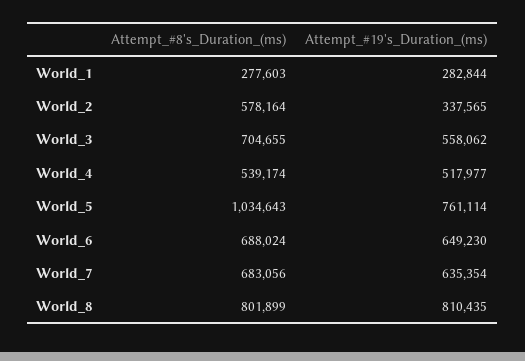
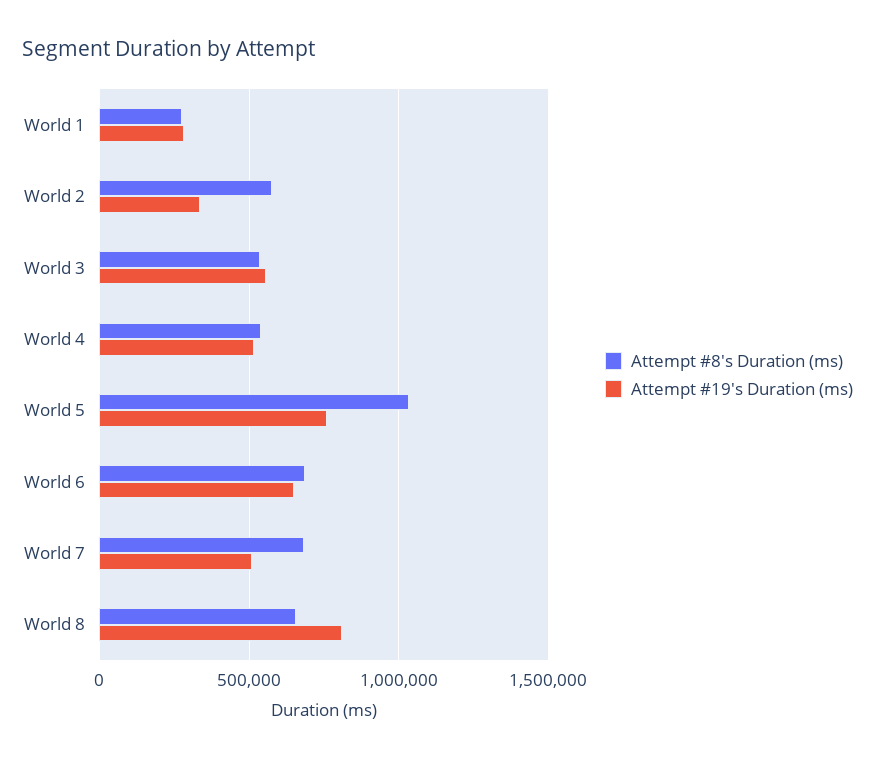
Attempt_#8's_Duration_(ms), World_3: 704655 -> 550000
Attempt_#19's_Duration_(ms), World_7: 635354 -> 500000
Attempt_#8's_Duration_(ms), World_8: 801899 -> 650000

